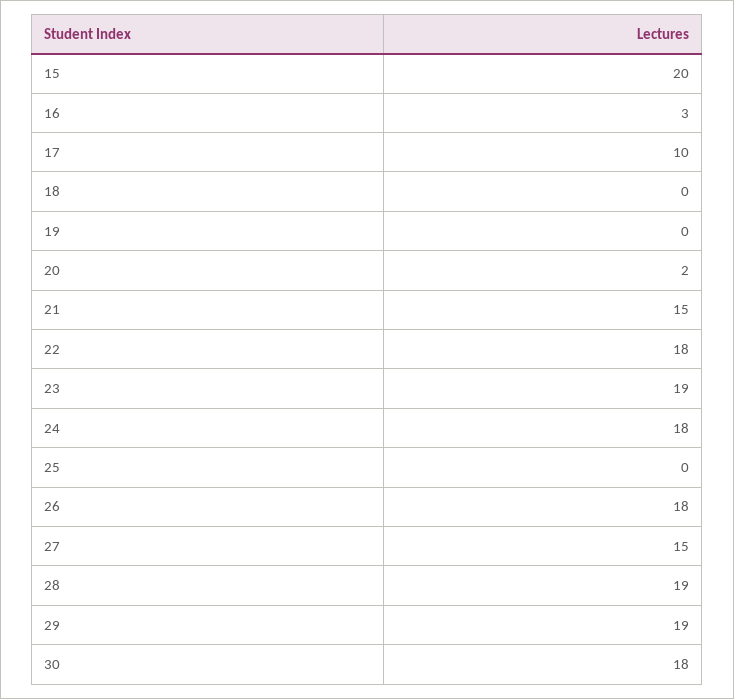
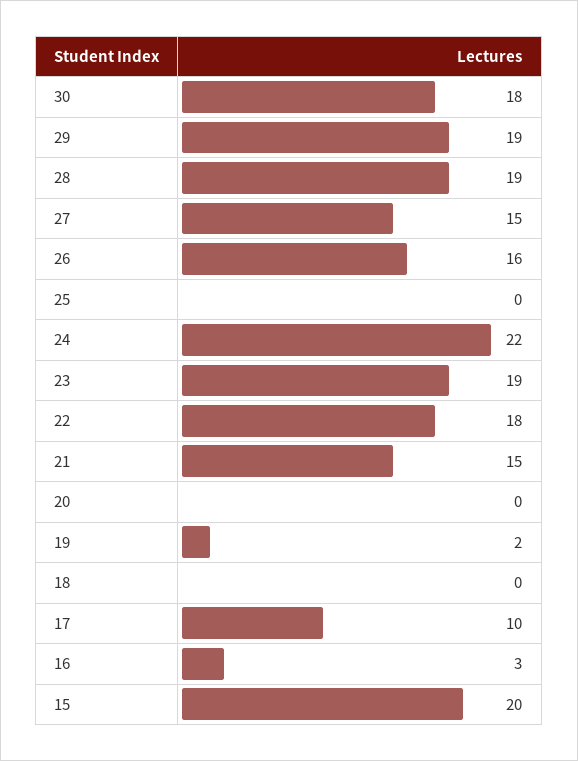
19: 0 -> 2
20: 2 -> 0
24: 18 -> 22
26: 18 -> 16

